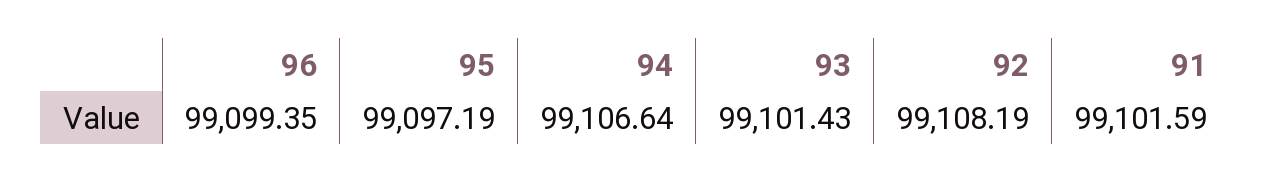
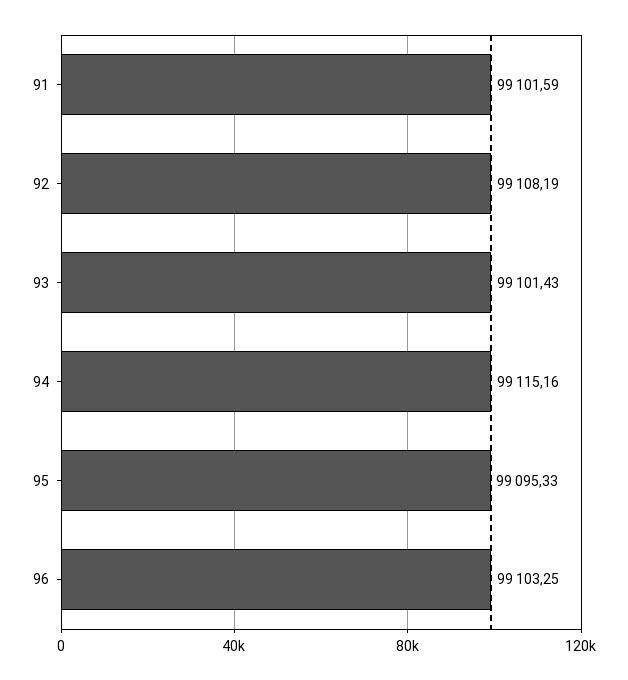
96: 99099.35 -> 99103.25
95: 99097.19 -> 99095.33
94: 99106.64 -> 99115.16

